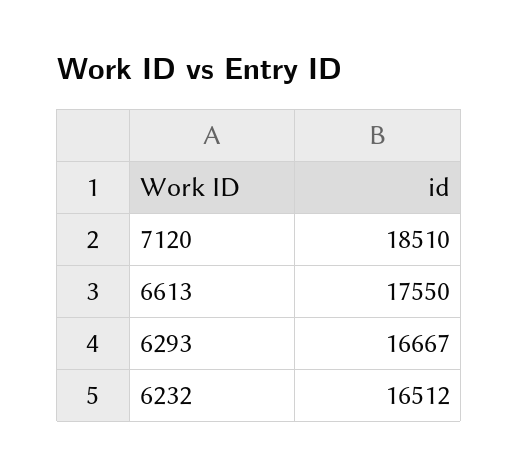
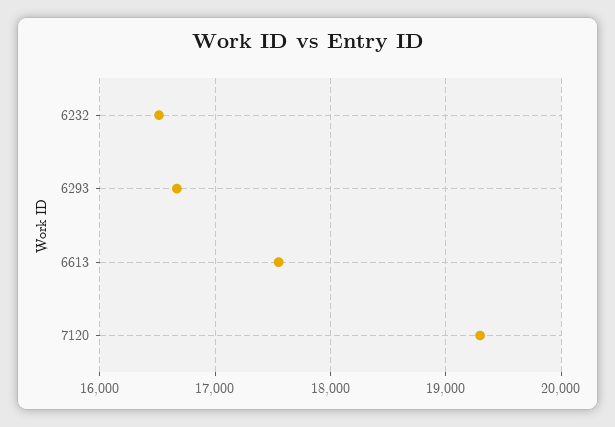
7120: 18510 -> 19300

